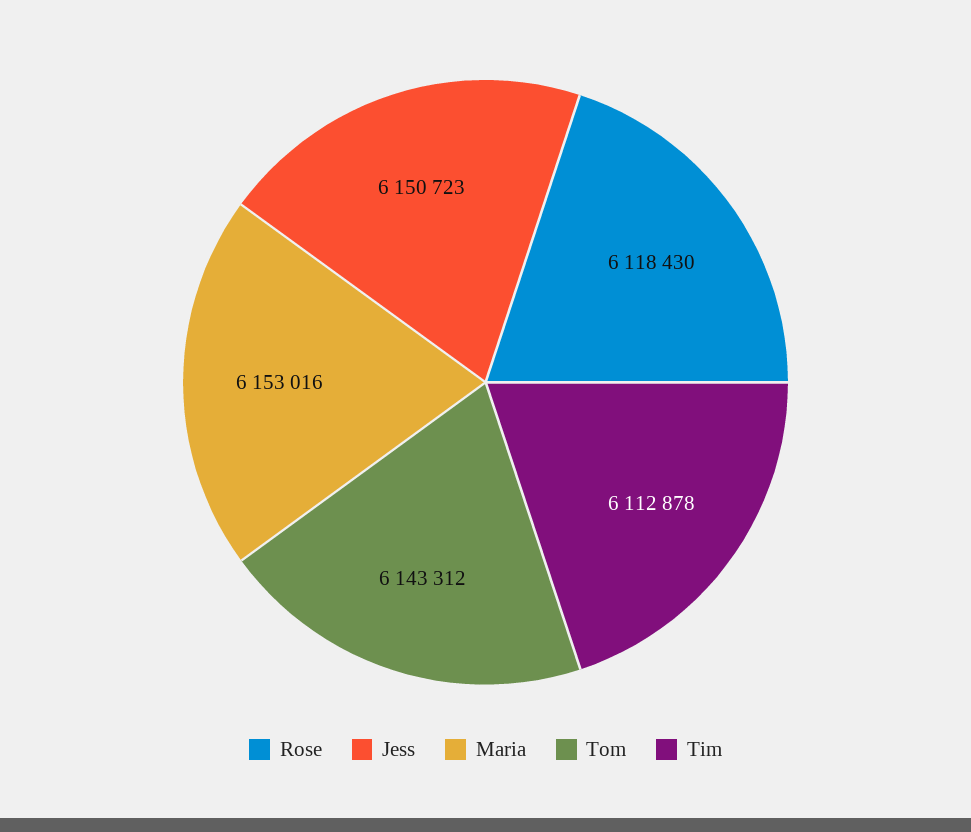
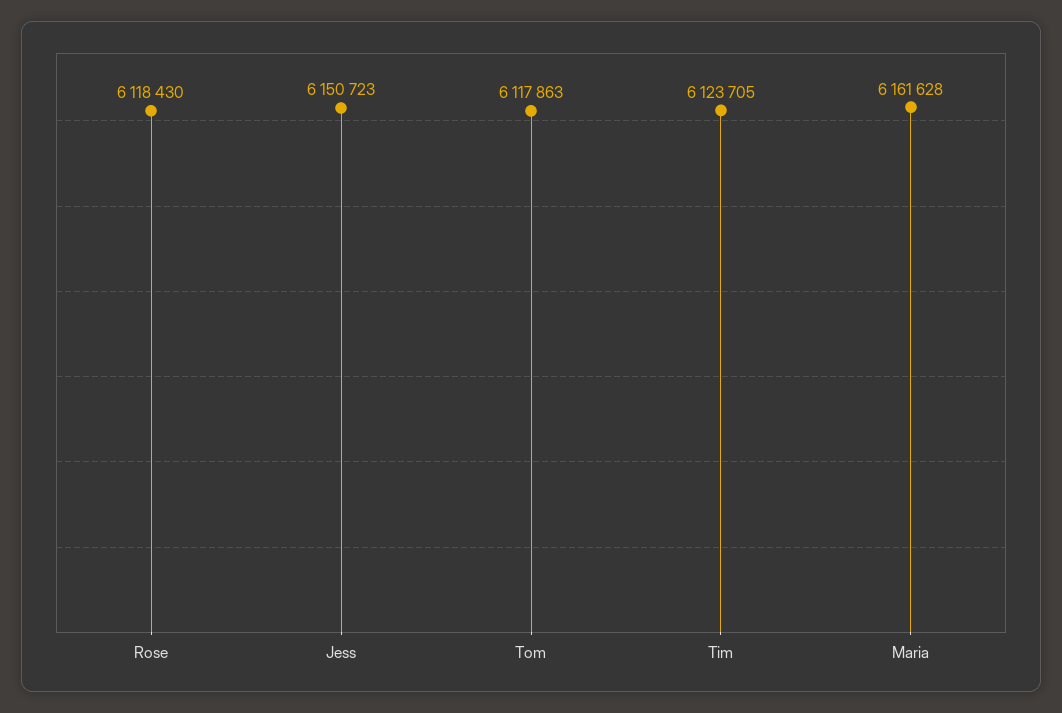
Maria: 6153016 -> 6161628
Tom: 6143312 -> 6117863
Tim: 6112878 -> 6123705

